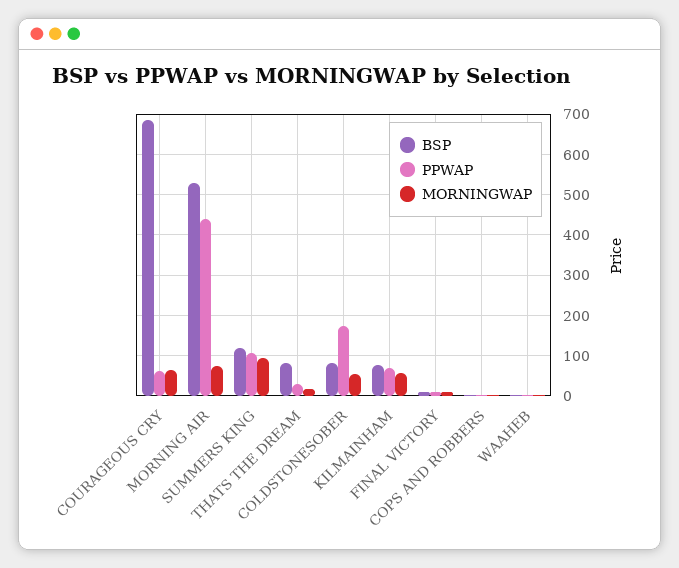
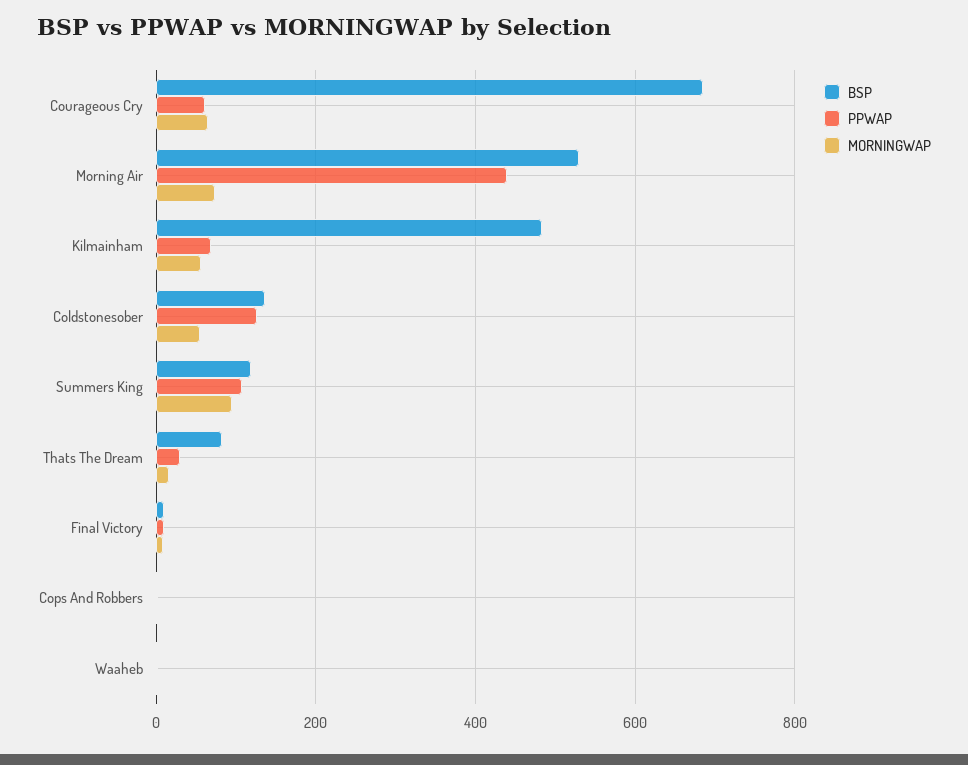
BSP, COLDSTONESOBER: 80 -> 140
PPWAP, COLDSTONESOBER: 180 -> 120
BSP, KILMAINHAM: 80 -> 480

